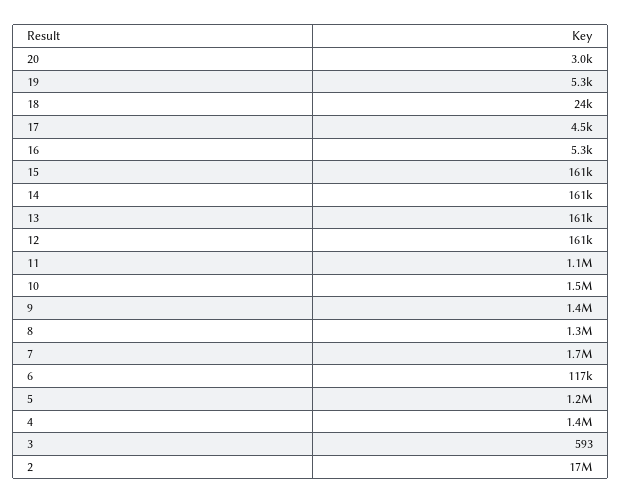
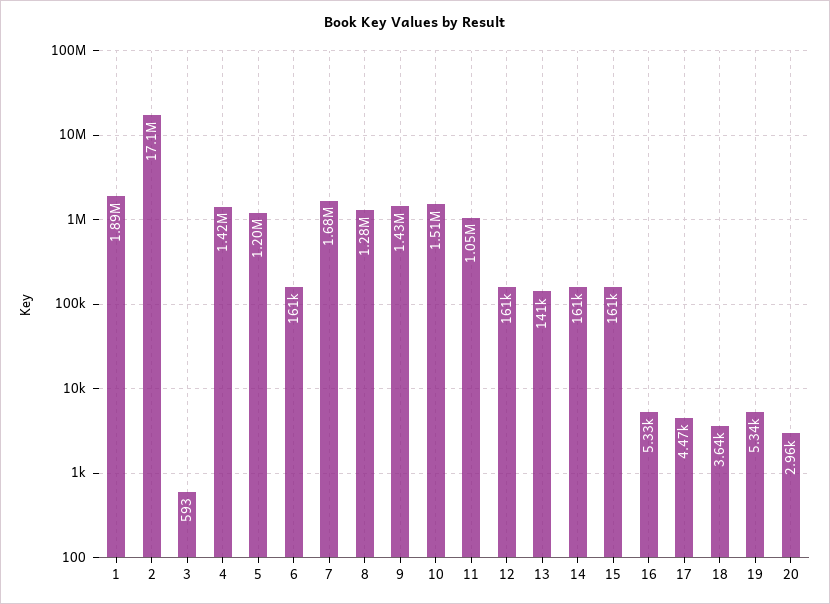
18: 24000 -> 3640
13: 161000 -> 141000
6: 117000 -> 161000
1: none -> 1890000

